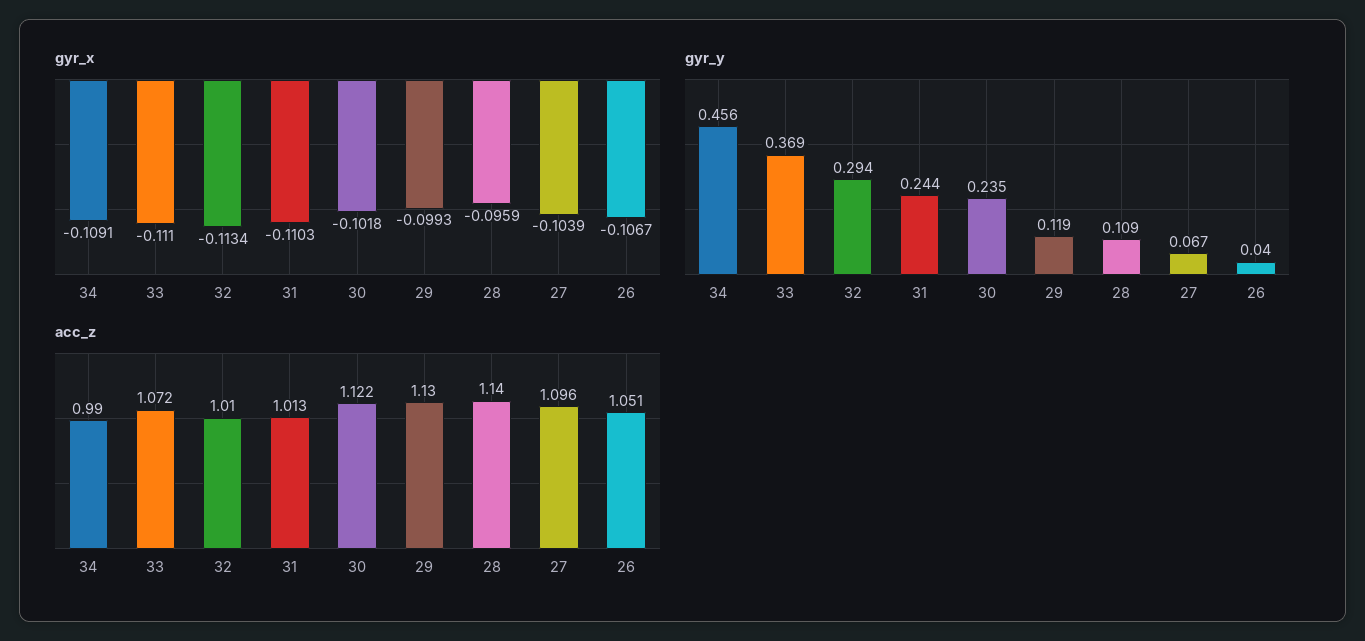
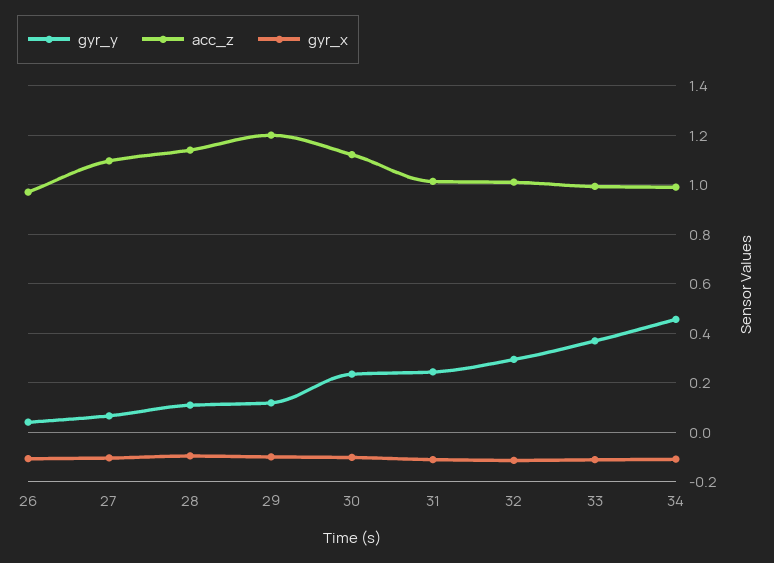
acc_z, 33: 1.072 -> 1
acc_z, 29: 1.13 -> 1.2
acc_z, 26: 1.051 -> 0.975

